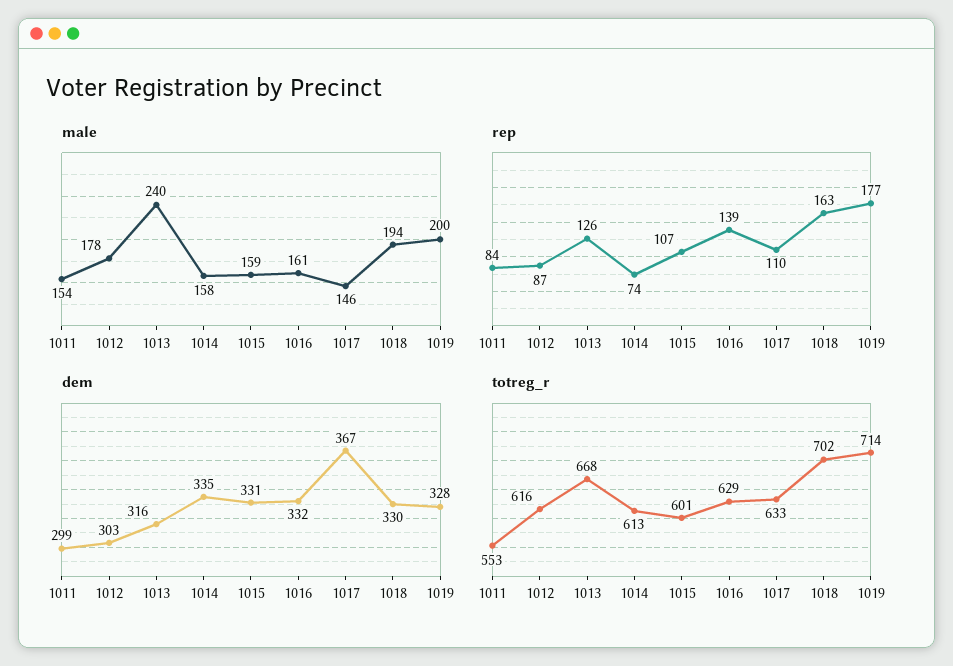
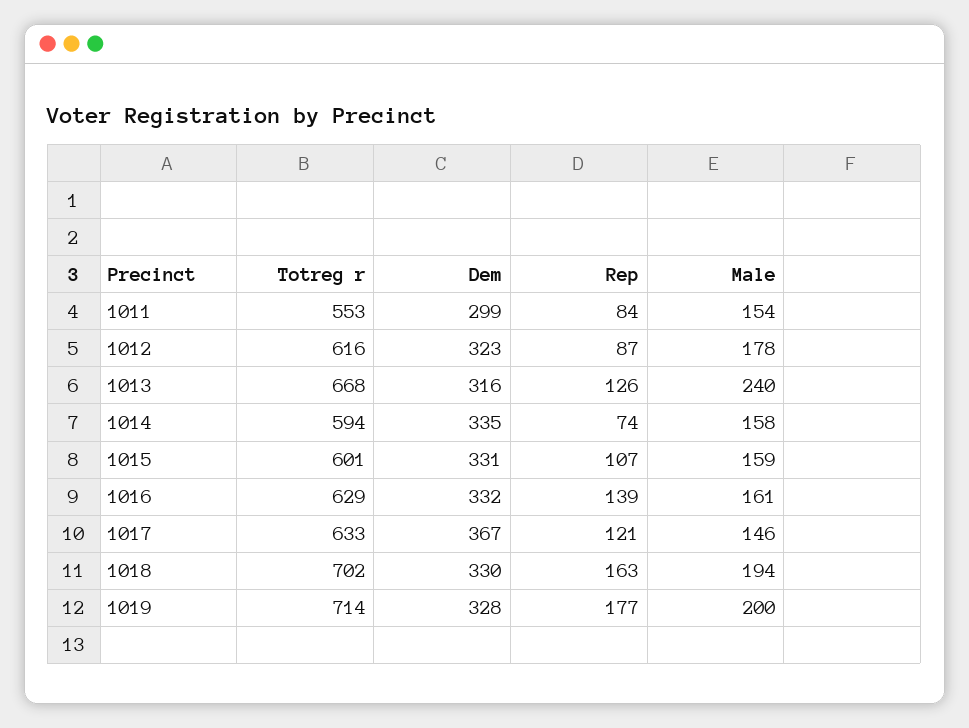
rep, 1017: 110 -> 121
dem, 1012: 303 -> 323
totreg_r, 1014: 613 -> 594

